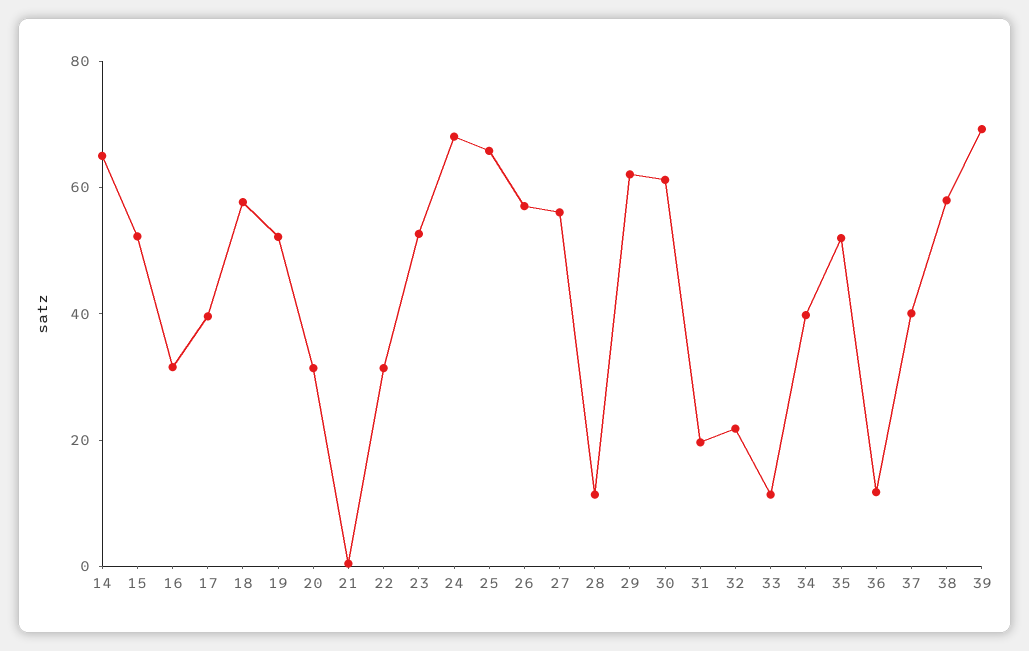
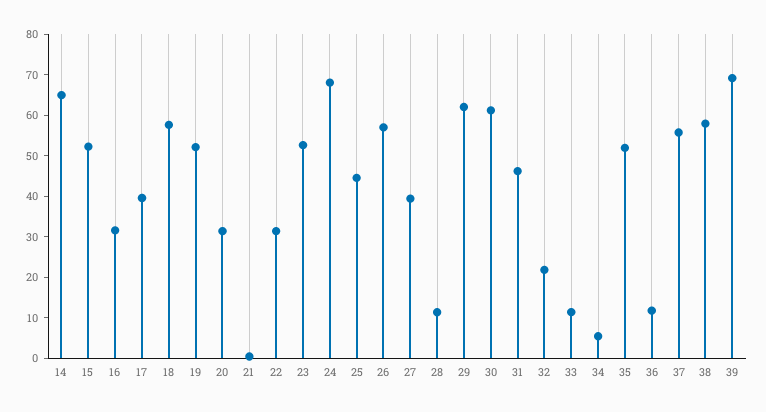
25: 65 -> 44
27: 55 -> 40
31: 20 -> 46
34: 40 -> 6
37: 40 -> 56

